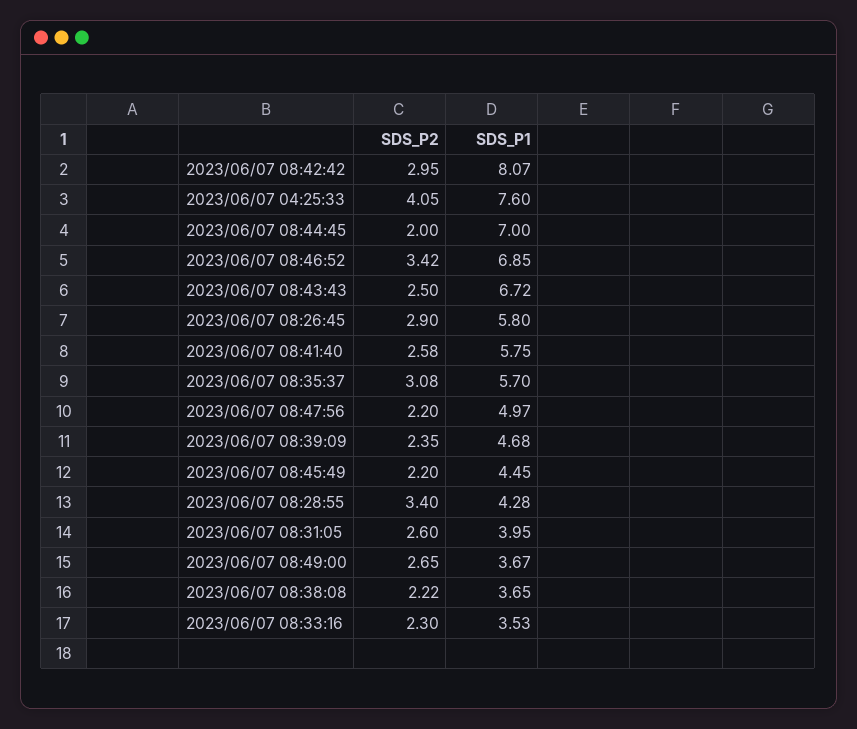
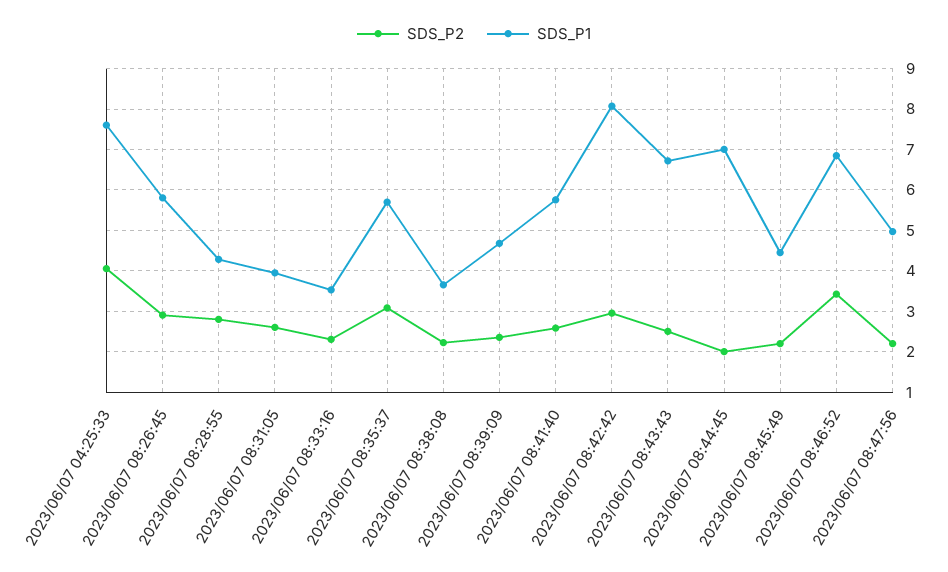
SDS_P2, 2023/06/07 08:28:55: 3.4 -> 2.8
SDS_P2, 2023/06/07 08:49:00: 2.65 -> none
SDS_P1, 2023/06/07 08:49:00: 3.67 -> none

